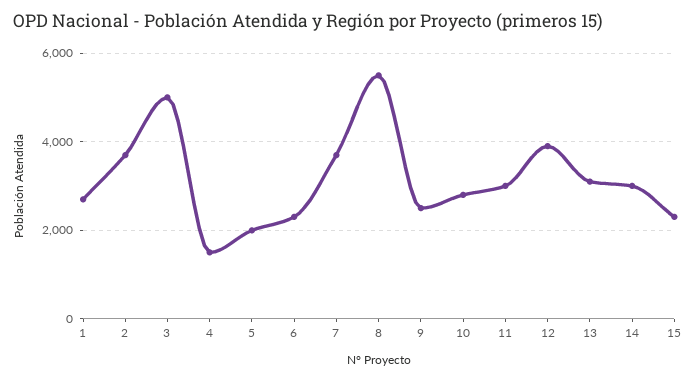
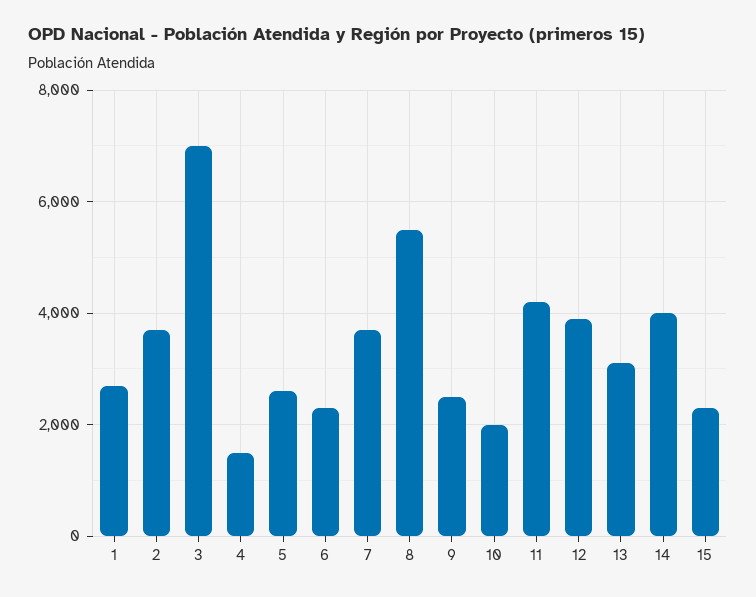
3: 5000 -> 7000
5: 2000 -> 2600
10: 2800 -> 2000
11: 3000 -> 4200
14: 3000 -> 4000

